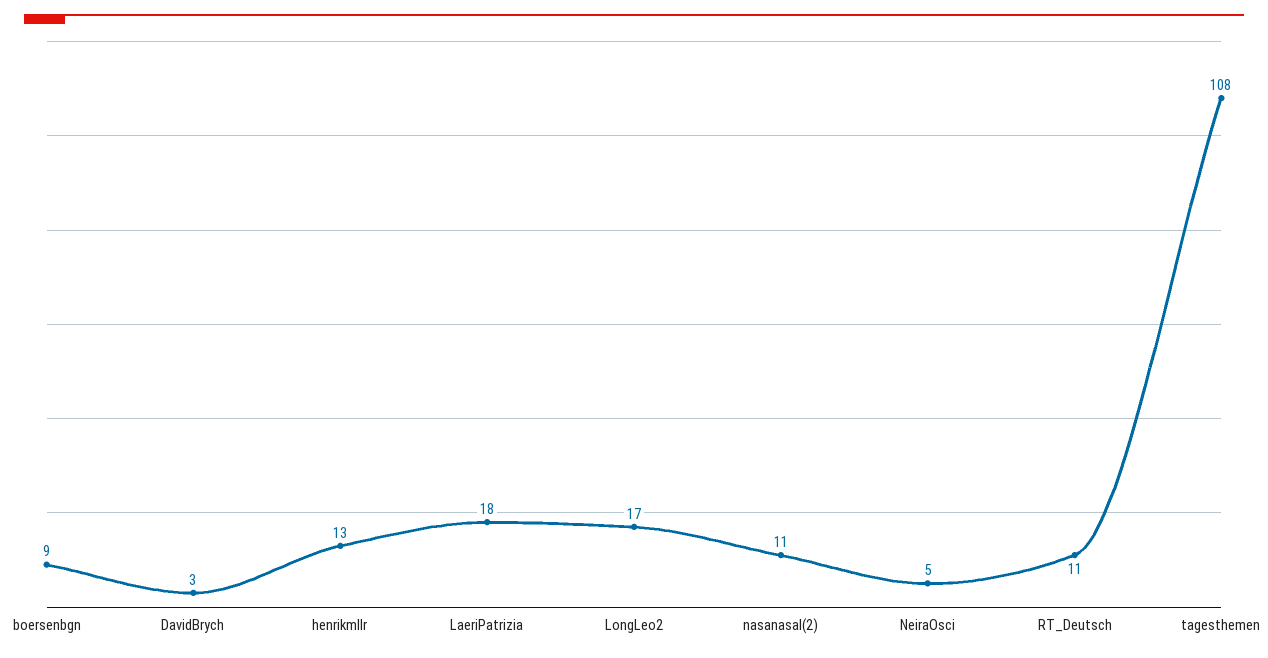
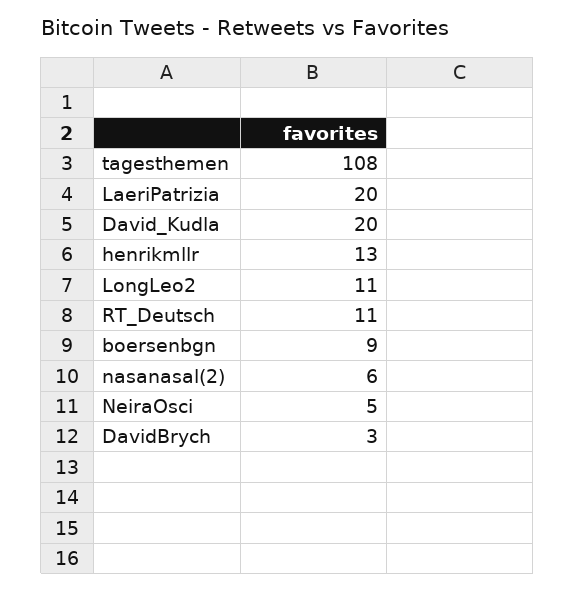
LaeriPatrizia: 18 -> 20
LongLeo2: 17 -> 11
nasanasal(2): 11 -> 6
David_Kudla: none -> 20

